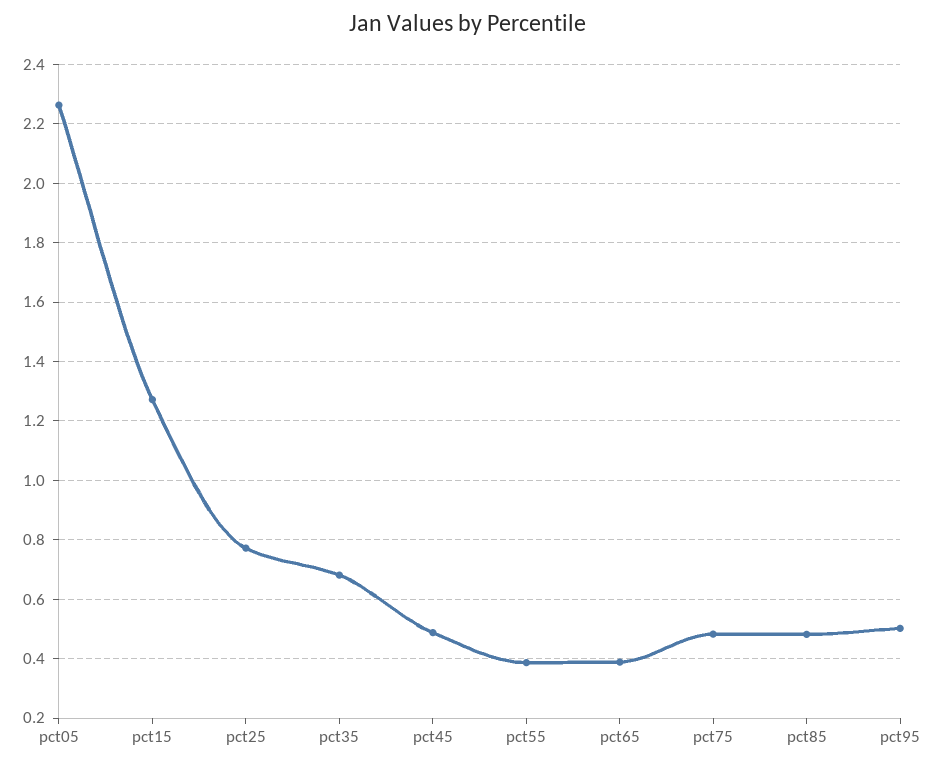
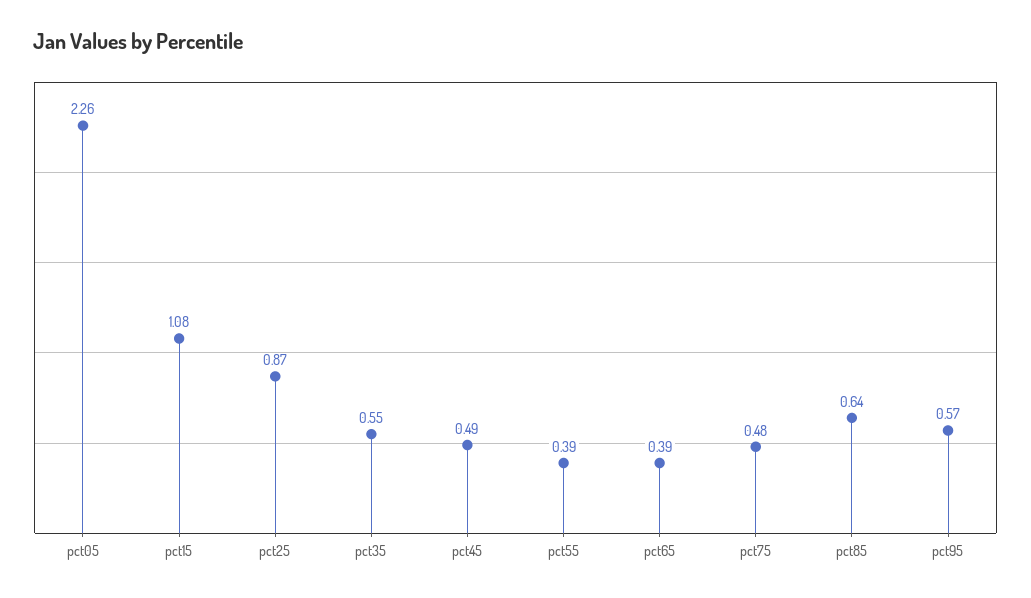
pct15: 1.275 -> 1.08
pct25: 0.775 -> 0.87
pct35: 0.675 -> 0.55
pct85: 0.475 -> 0.64
pct95: 0.5 -> 0.57

